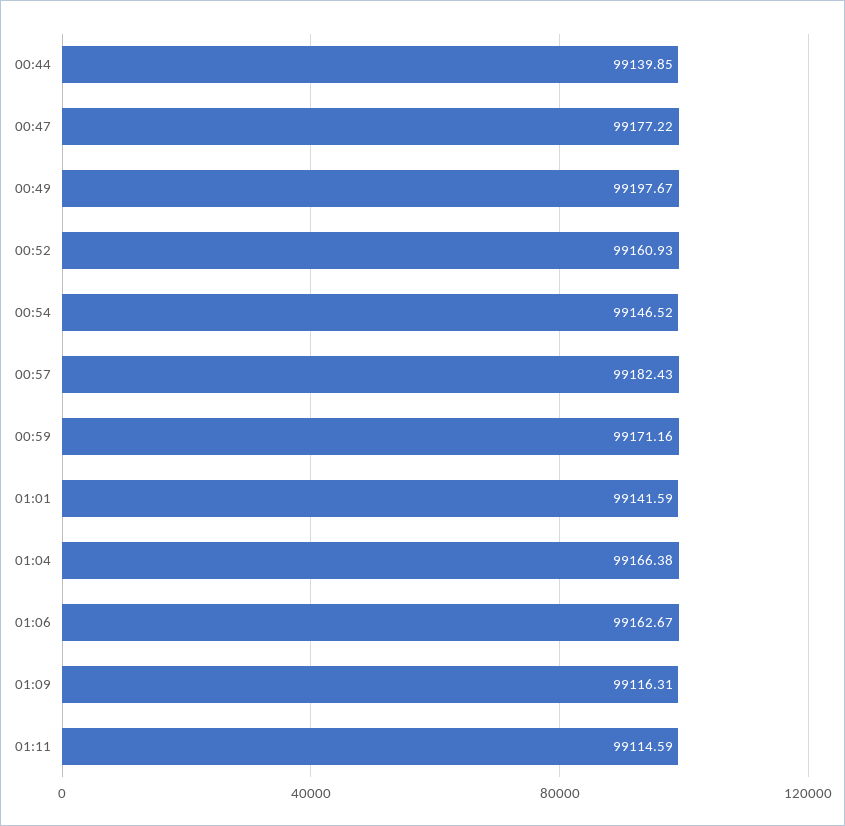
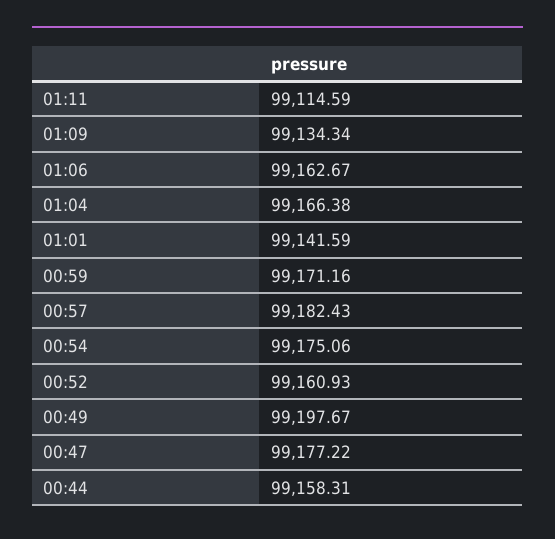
00:44: 99139.85 -> 99158.31
00:54: 99146.52 -> 99175.06
01:09: 99116.31 -> 99134.34

